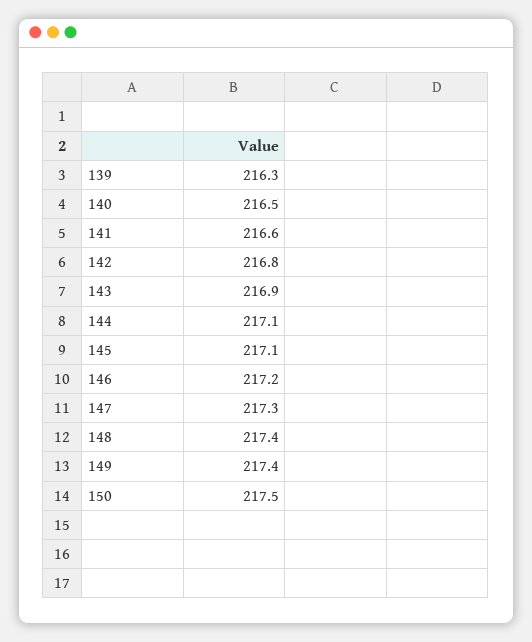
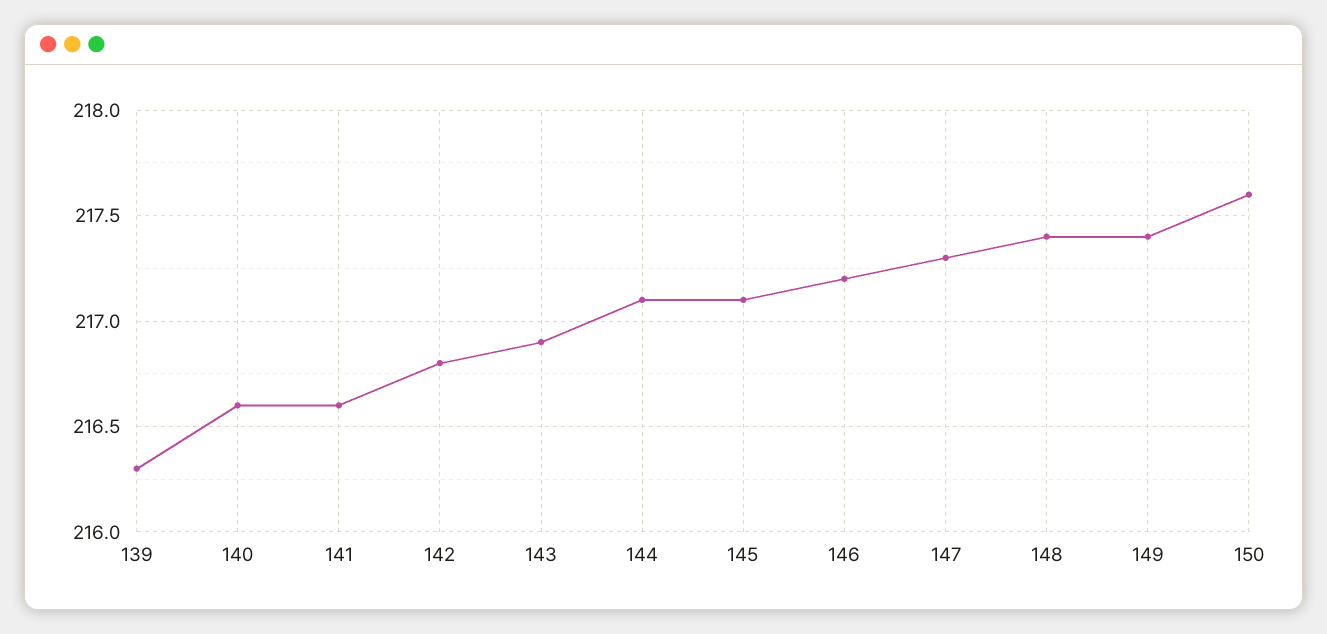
140: 216.5 -> 216.6
150: 217.5 -> 217.6

